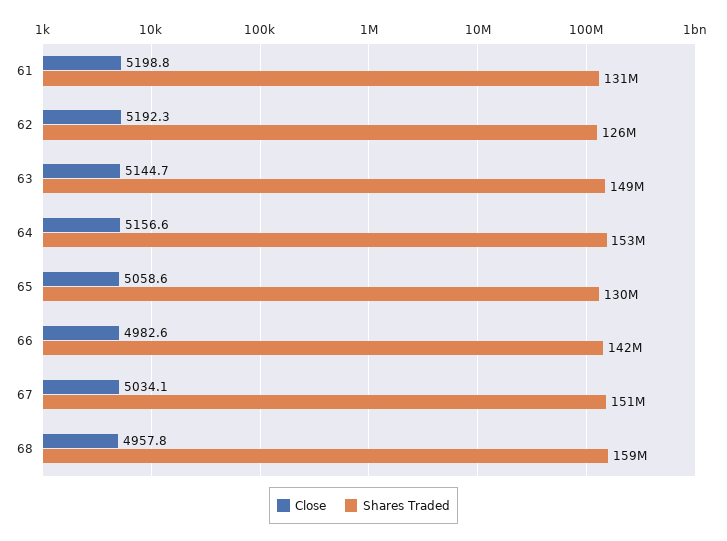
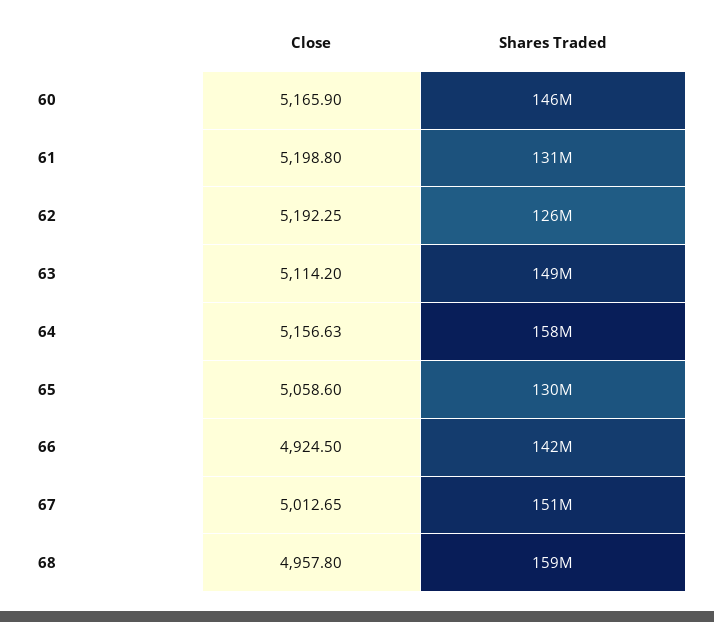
Close, 63: 5144.7 -> 5114.2
Shares Traded, 64: 153000000 -> 158000000
Close, 66: 4982.6 -> 4924.5
Close, 67: 5034.1 -> 5012.65
Close, 60: none -> 5165.9
Shares Traded, 60: none -> 146000000

